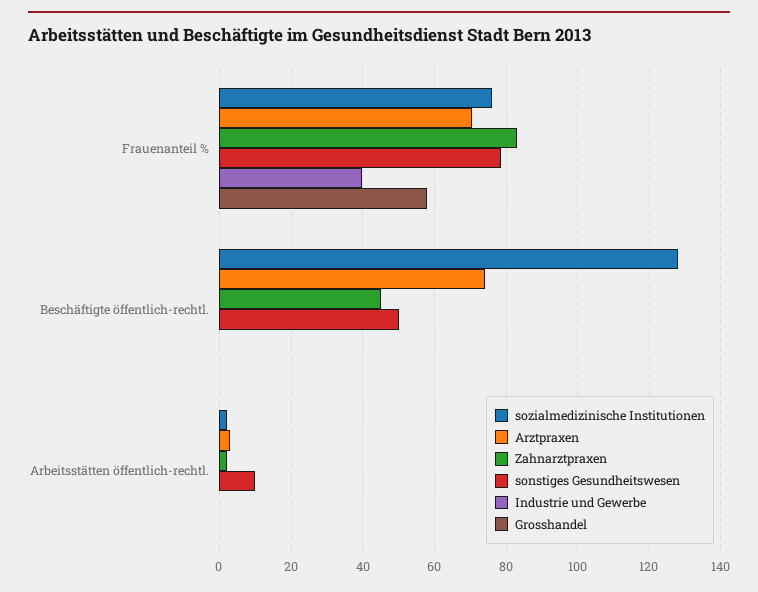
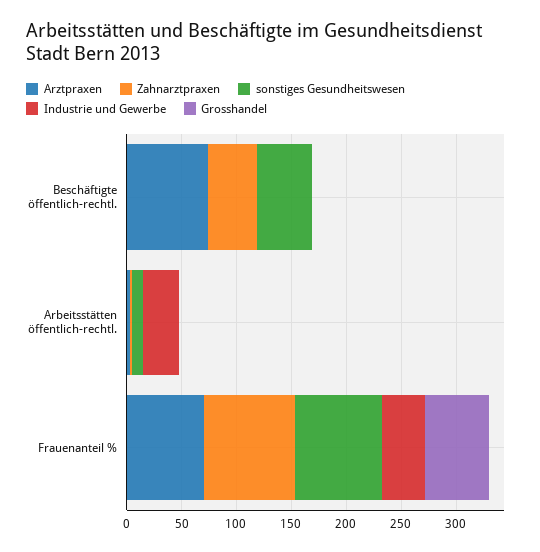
sozialmedizinische Institutionen, Frauenanteil %: 76 -> none
sozialmedizinische Institutionen, Beschäftigte öffentlich-rechtl.: 128 -> none
sozialmedizinische Institutionen, Arbeitsstätten öffentlich-rechtl.: 2 -> none
Industrie und Gewerbe, Arbeitsstätten öffentlich-rechtl.: 0 -> 30

